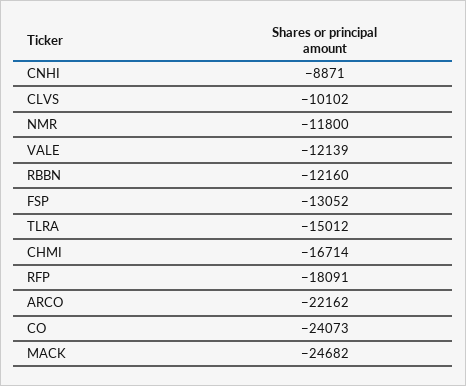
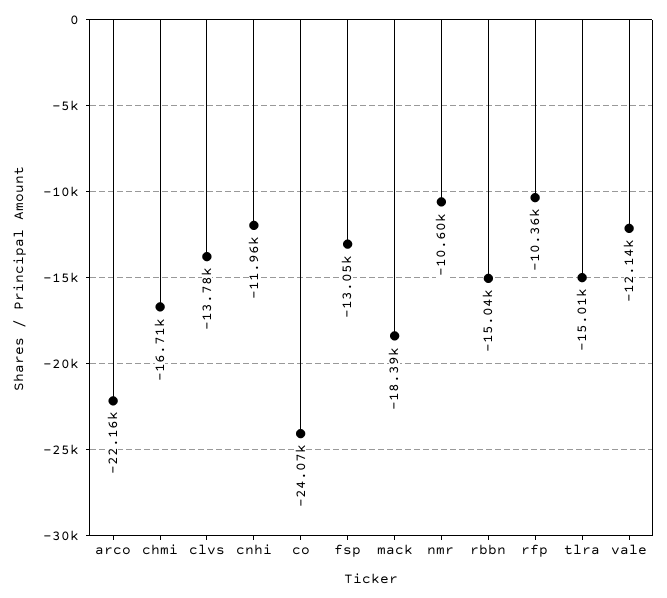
CNHI: -8871 -> -11960
CLVS: -10102 -> -13780
NMR: -11800 -> -10600
RBBN: -12160 -> -15040
RFP: -18091 -> -10360
MACK: -24682 -> -18390

